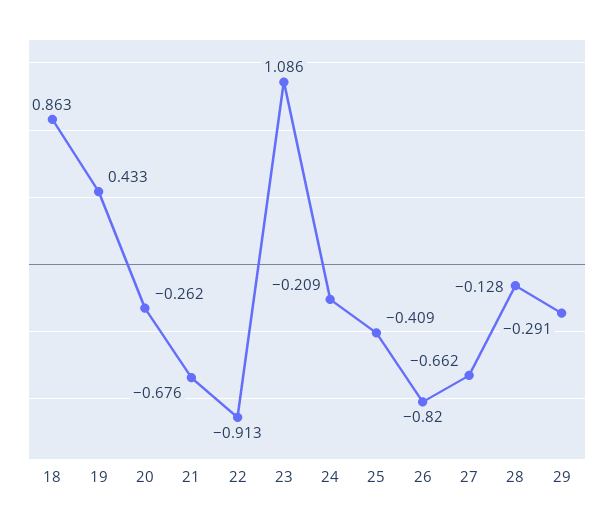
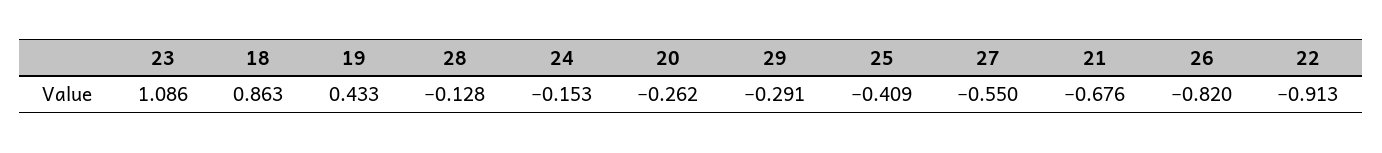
24: -0.209 -> -0.153
27: -0.662 -> -0.55

